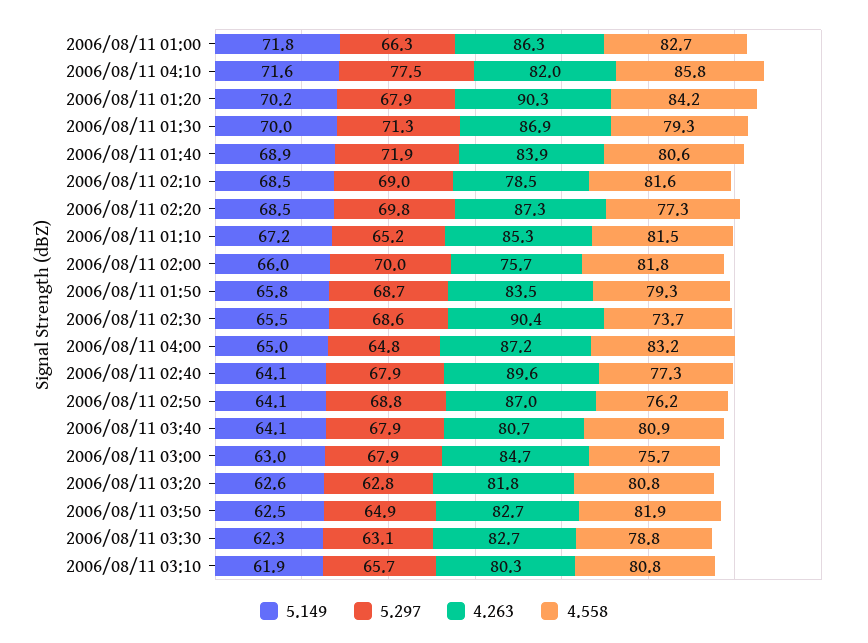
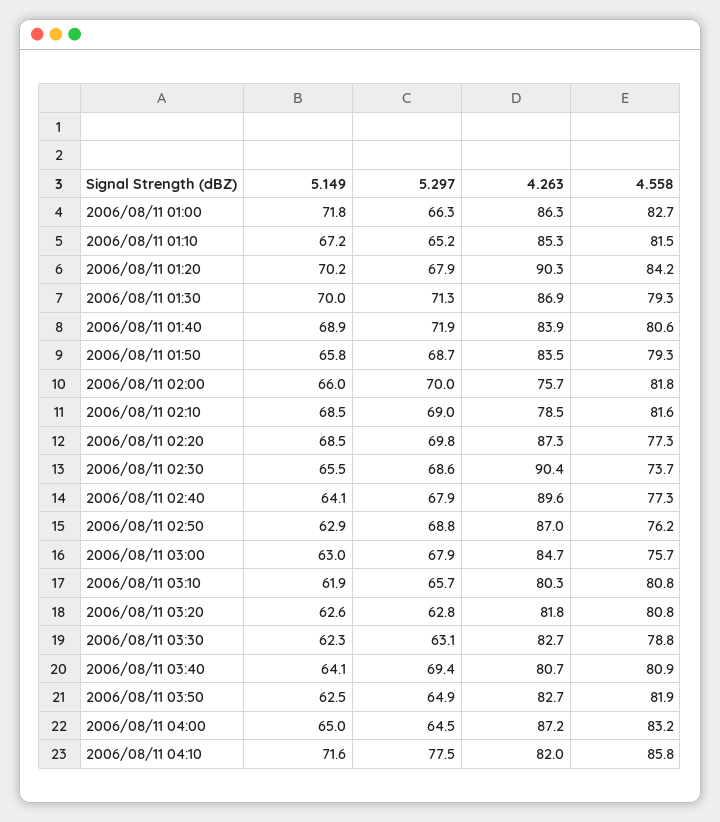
5.297, 2006/08/11 04:00: 64.8 -> 64.5
5.149, 2006/08/11 02:50: 64.1 -> 62.9
5.297, 2006/08/11 03:40: 67.9 -> 69.4

